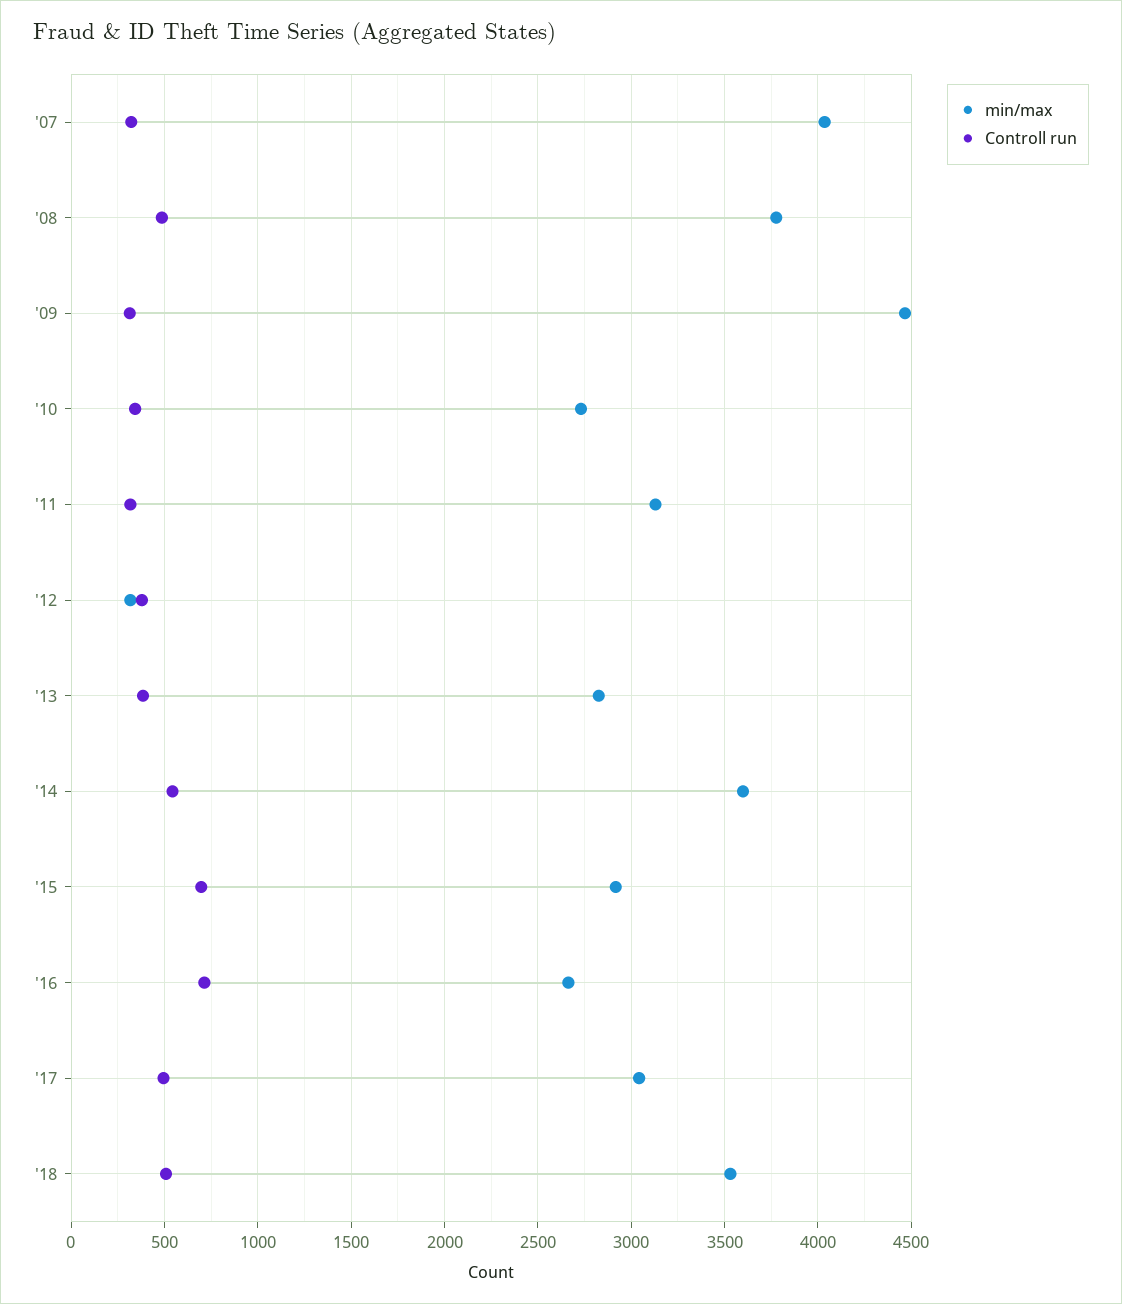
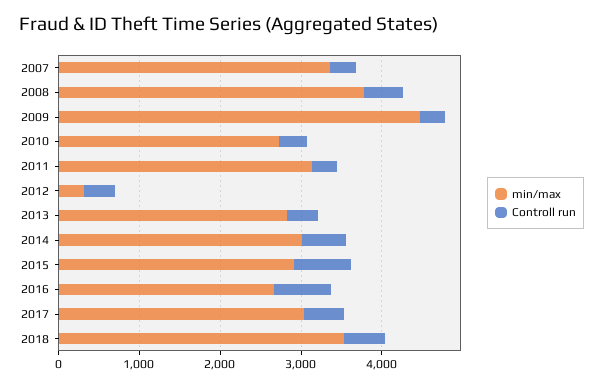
min/max, '07: 4050 -> 3400
min/max, '14: 3600 -> 3000

